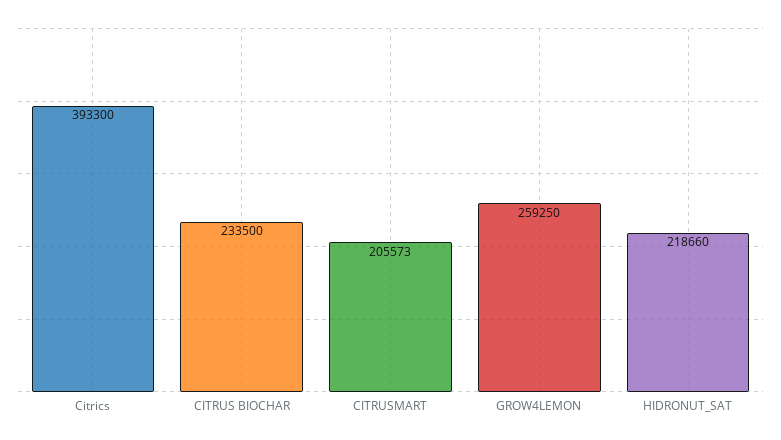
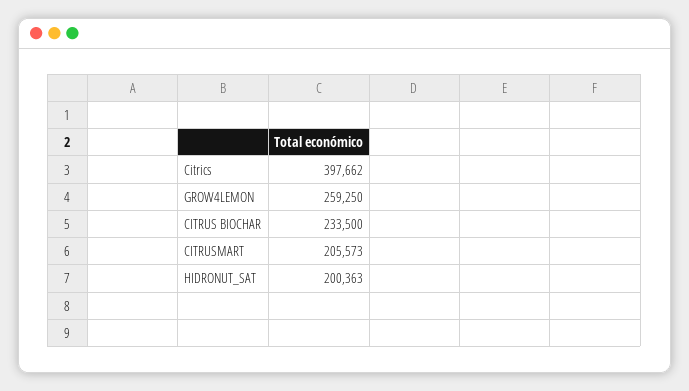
Citrics: 393300 -> 397662
HIDRONUT_SAT: 218660 -> 200363

